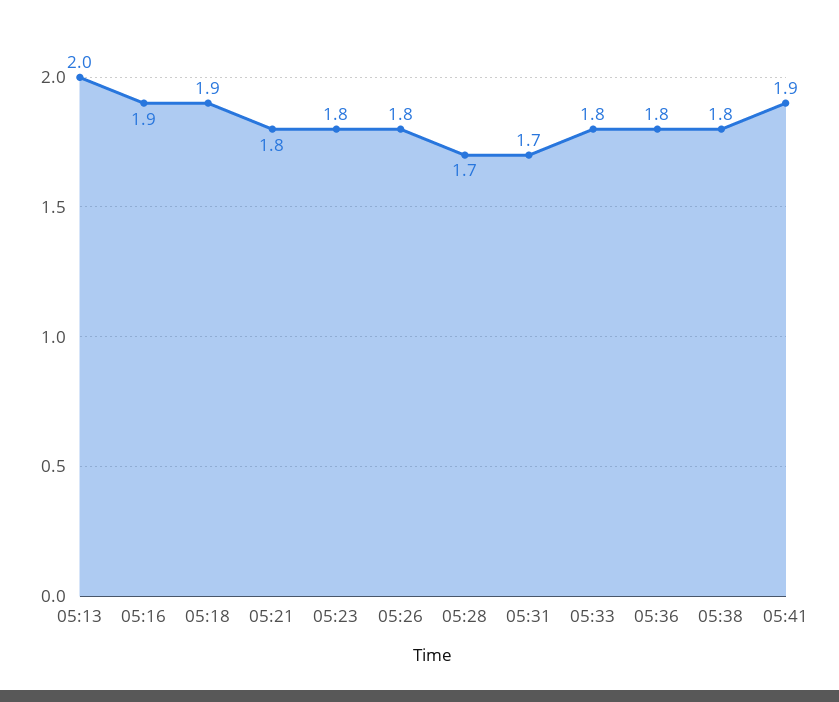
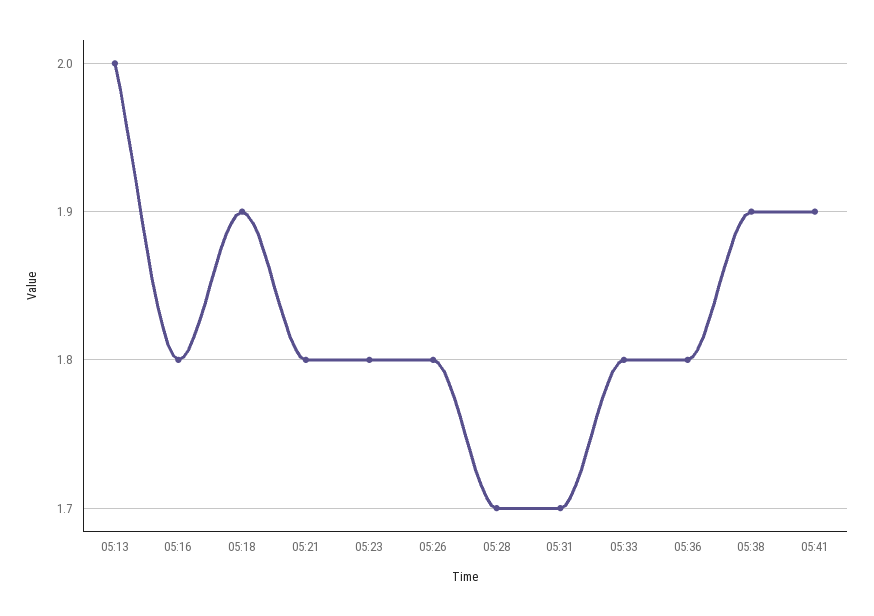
05:16: 1.9 -> 1.8
05:38: 1.8 -> 1.9

